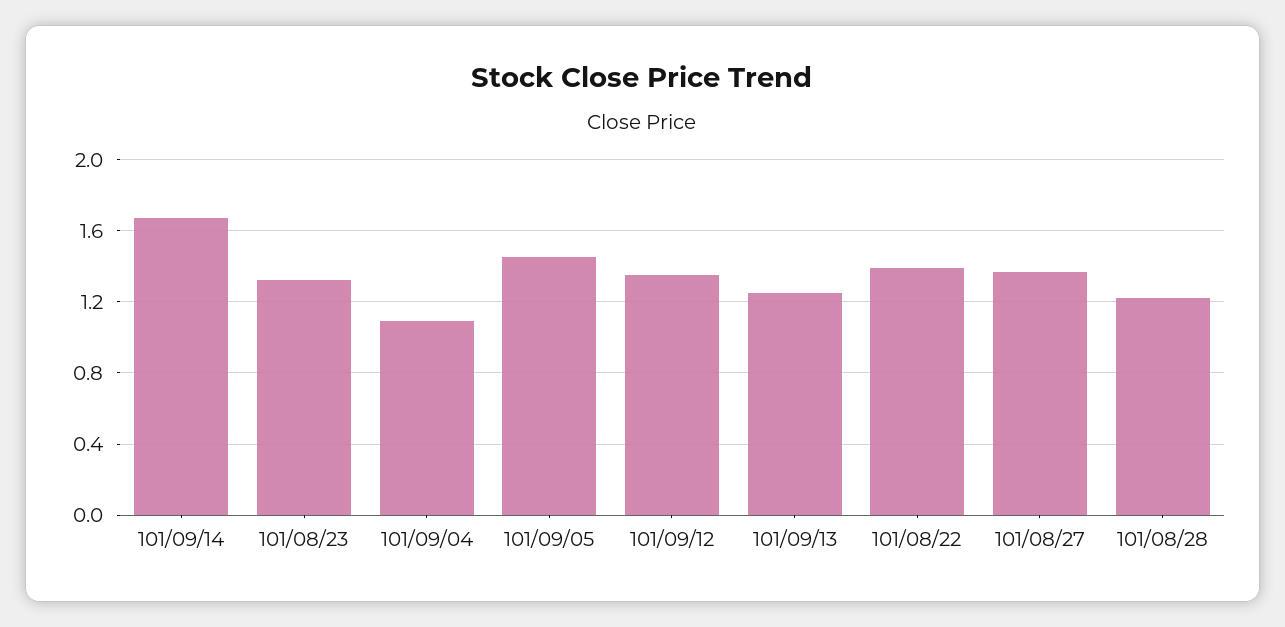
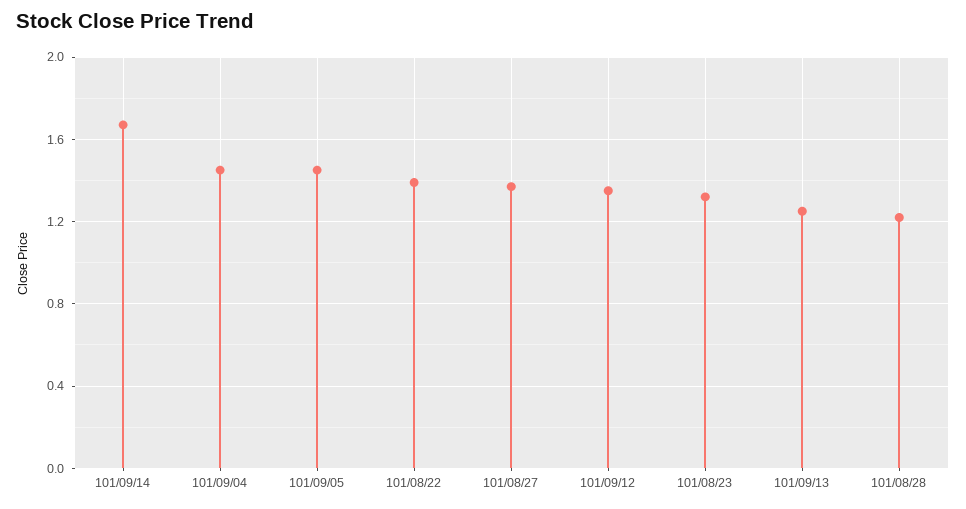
101/09/04: 1.1 -> 1.45

